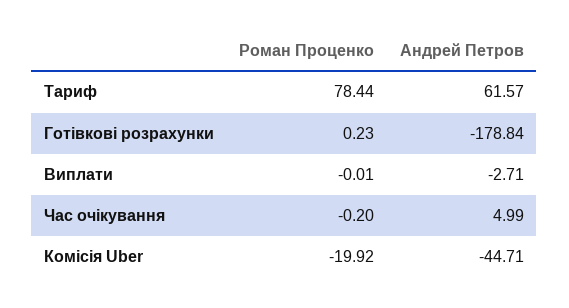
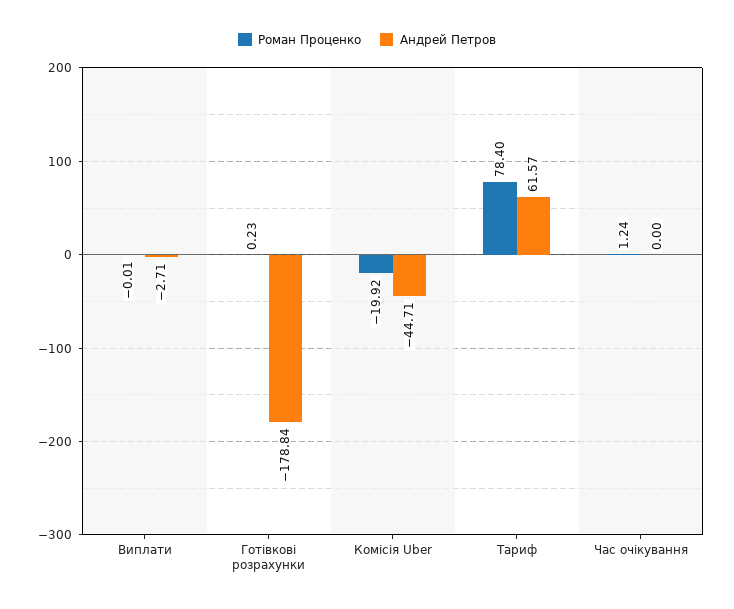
Роман Проценко, Тариф: 78.44 -> 78.4
Роман Проценко, Час очікування: -0.2 -> 1.24
Андрей Петров, Час очікування: 4.99 -> 0

